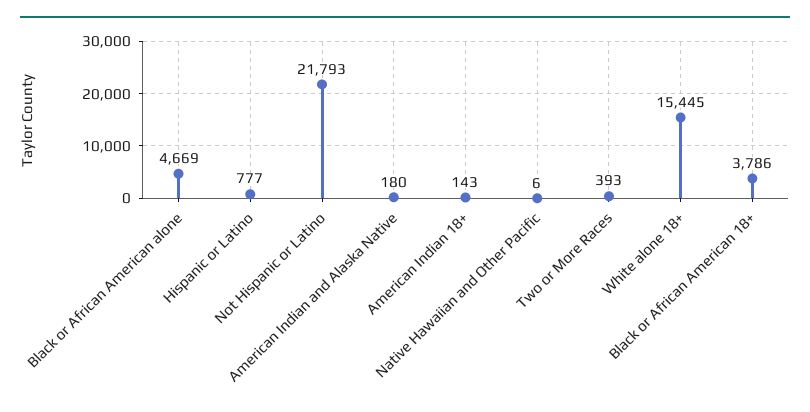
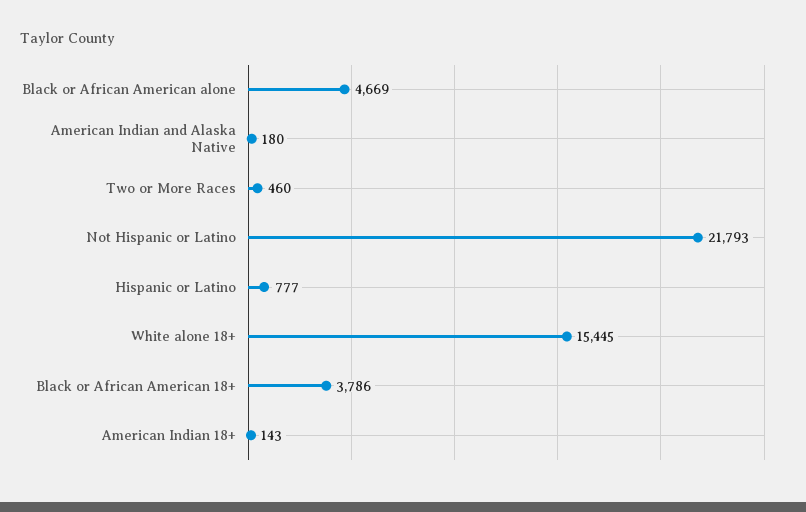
Native Hawaiian and Other Pacific: 6 -> none
Two or More Races: 393 -> 460

